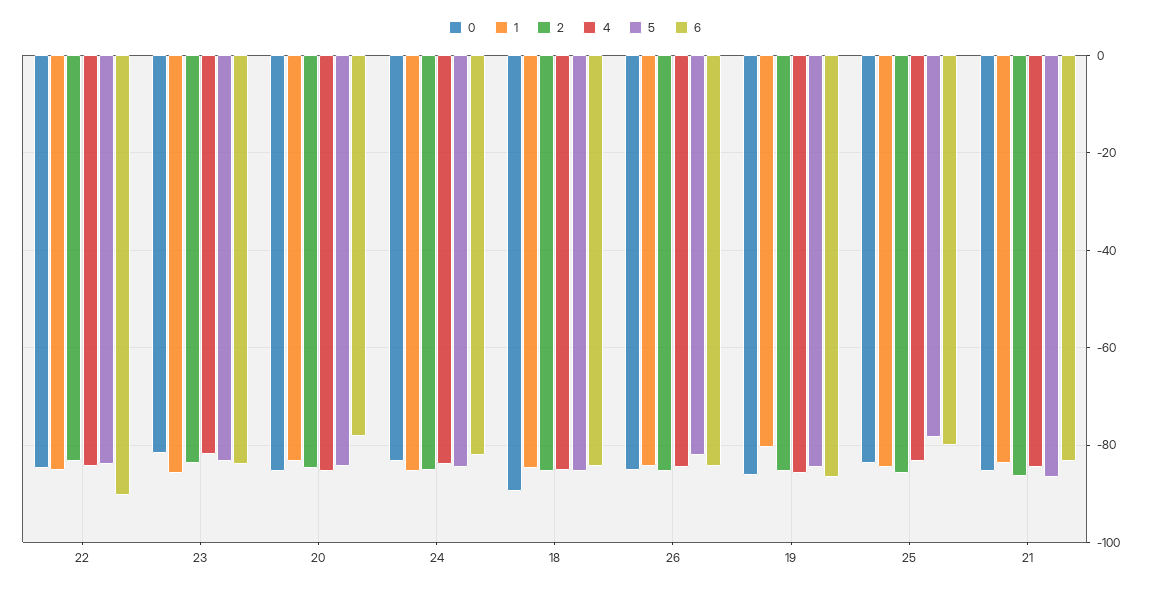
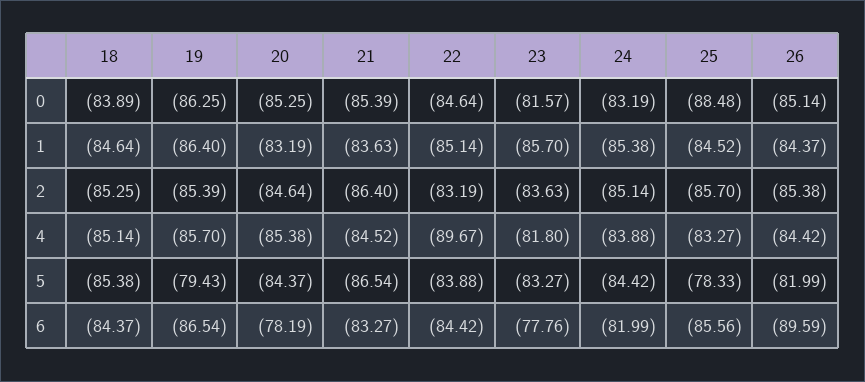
4, 22: -84 -> -89.67
6, 22: -90 -> -84.42
6, 23: -84 -> -77.76
0, 18: -90 -> -83.89
6, 26: -84 -> -89.59
1, 19: -80 -> -86.4
5, 19: -84 -> -79.43
0, 25: -84 -> -88.48
6, 25: -80 -> -85.56

